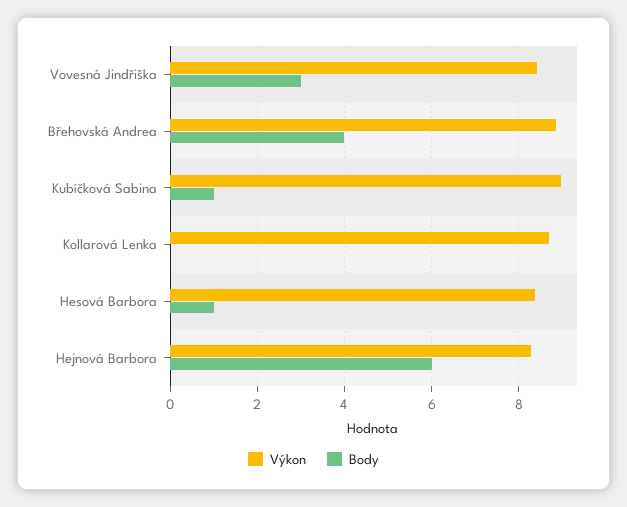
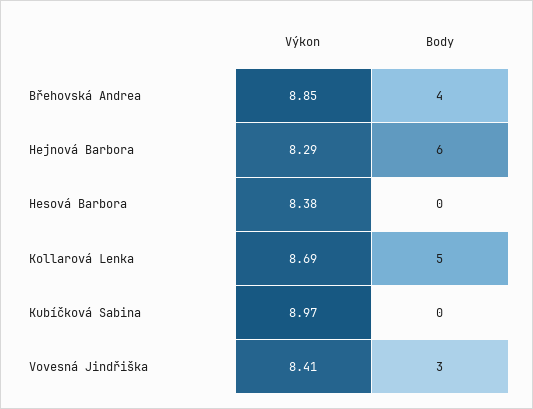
Body, Kubíčková Sabina: 1 -> 0
Body, Kollarová Lenka: 0 -> 5
Body, Hesová Barbora: 1 -> 0

